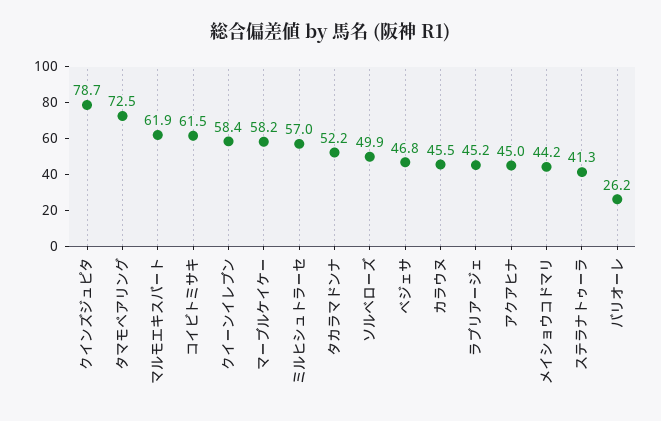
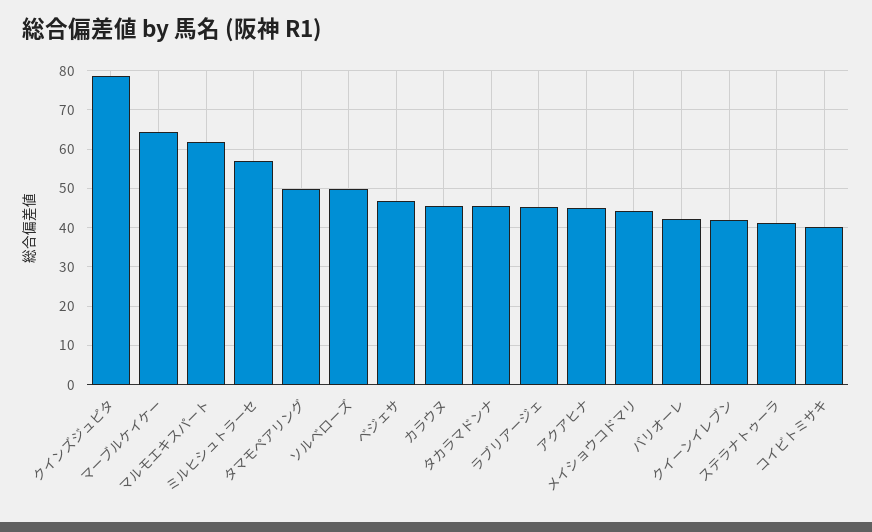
タマモペアリング: 72.5 -> 50
コイビトミサキ: 61.5 -> 40
クイーンイレブン: 58.4 -> 42
マーブルケイケー: 58.2 -> 64
タカラマドンナ: 52.2 -> 46
バリオーレ: 26.2 -> 42

